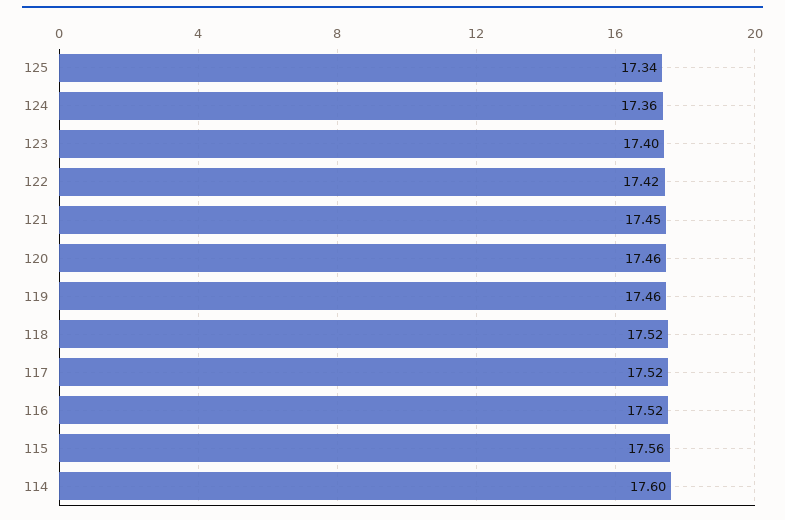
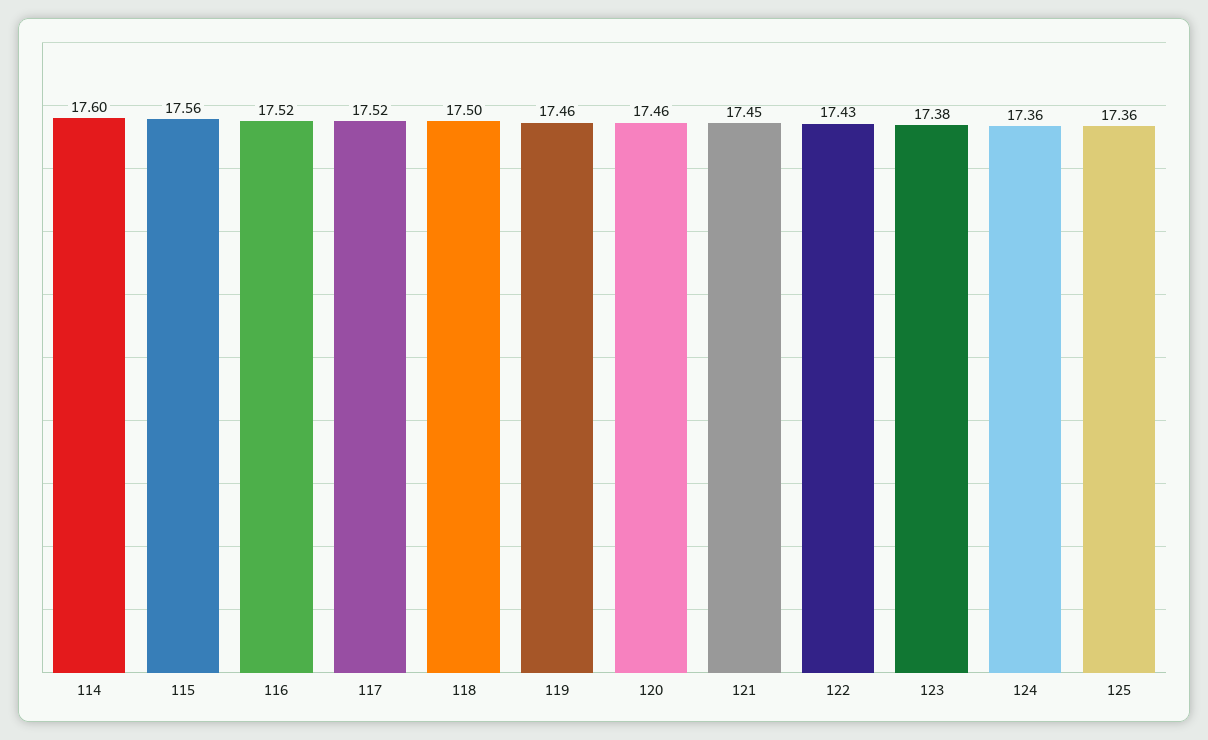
125: 17.34 -> 17.36
123: 17.4 -> 17.38
122: 17.42 -> 17.43
118: 17.52 -> 17.5

